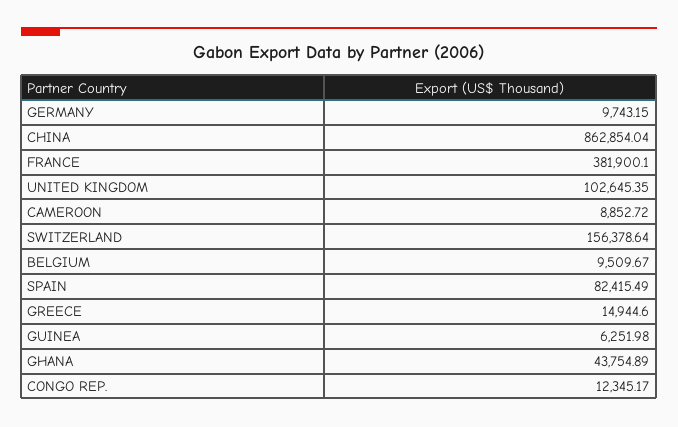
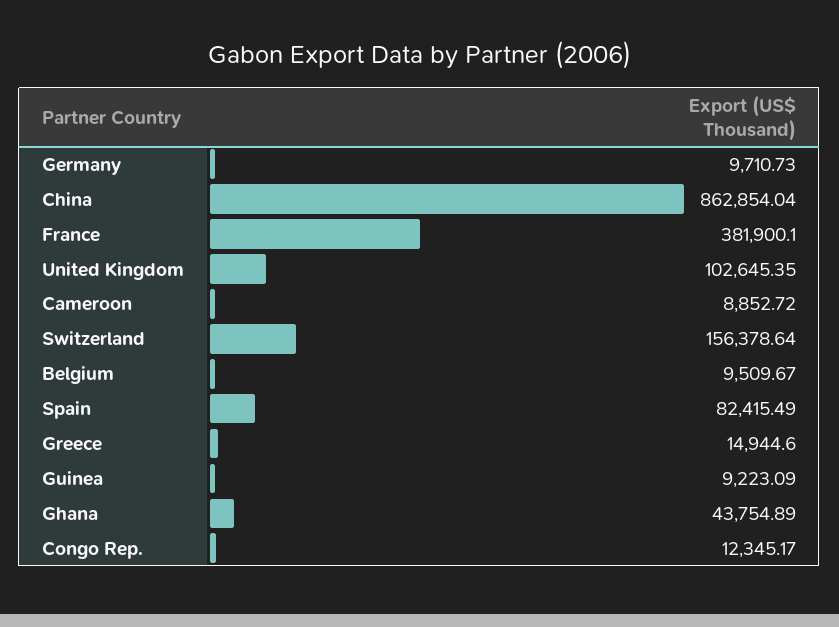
GERMANY: 9743.15 -> 9710.73
GUINEA: 6251.98 -> 9223.09

